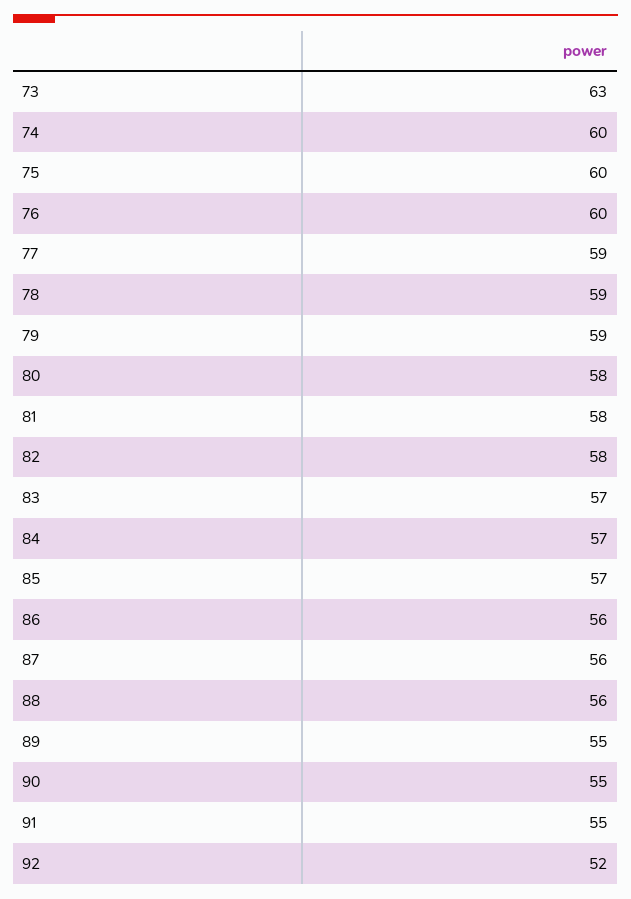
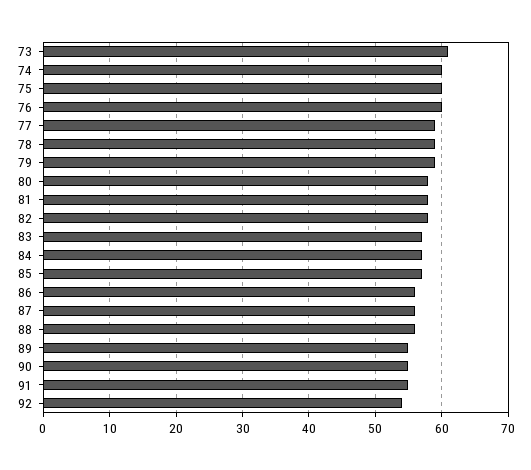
73: 63 -> 61
92: 52 -> 54

